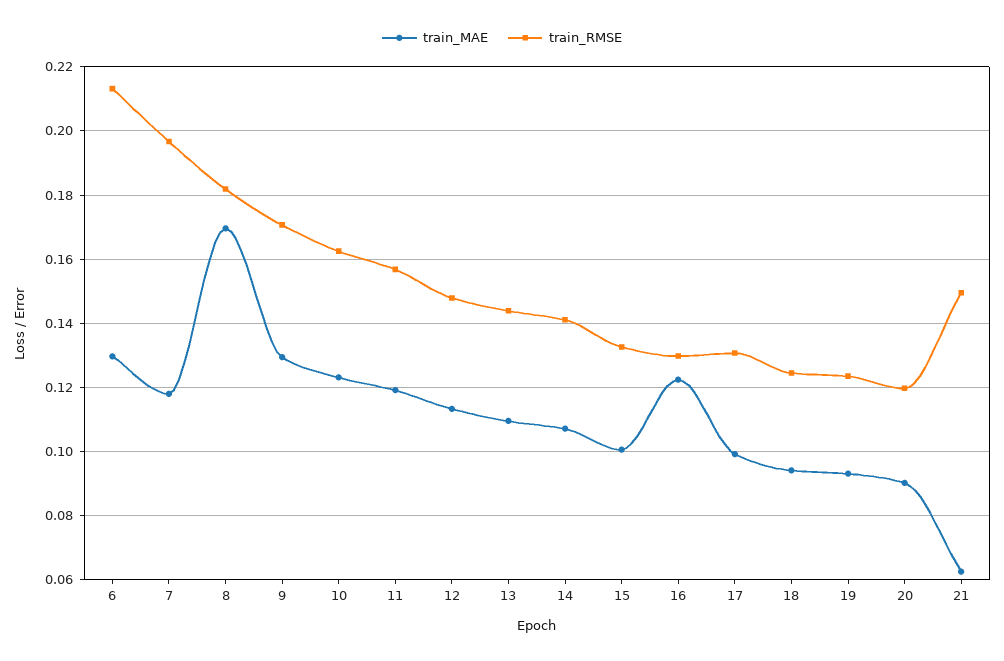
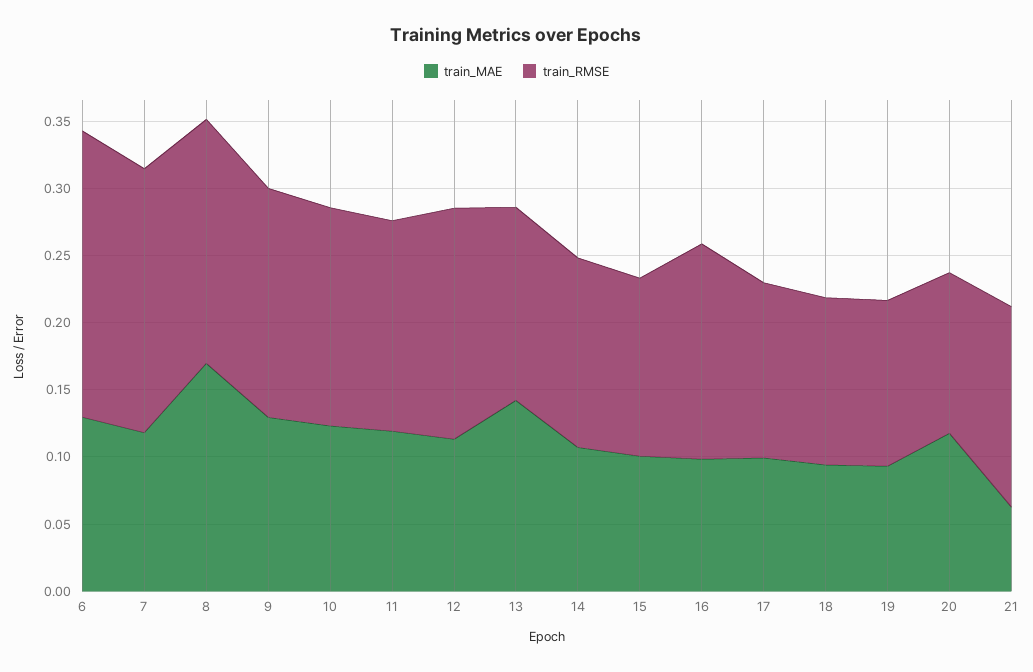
train_RMSE, 12: 0.148 -> 0.17
train_MAE, 13: 0.11 -> 0.14
train_MAE, 16: 0.122 -> 0.1
train_RMSE, 16: 0.13 -> 0.16
train_MAE, 20: 0.09 -> 0.12

